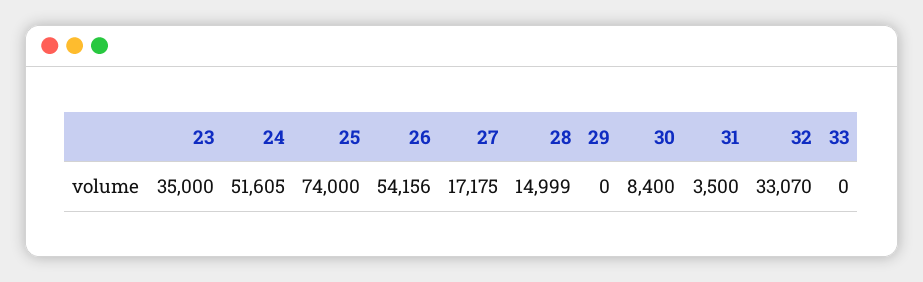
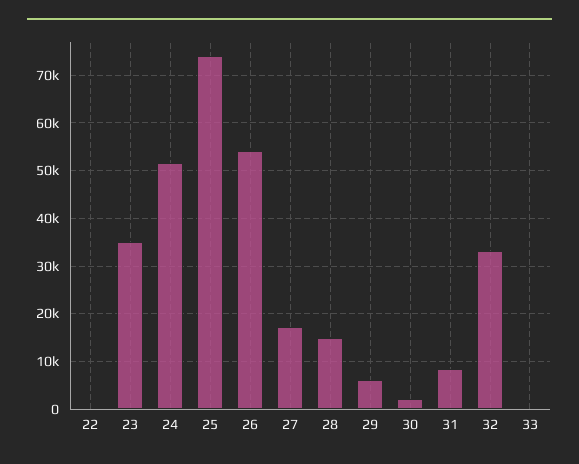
29: 0 -> 6000
30: 8400 -> 2000
31: 3500 -> 8000
22: none -> 0

